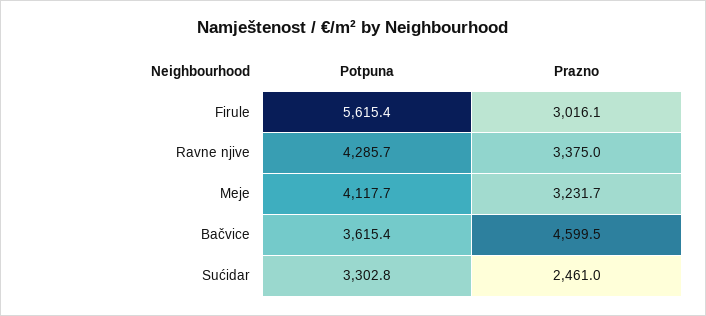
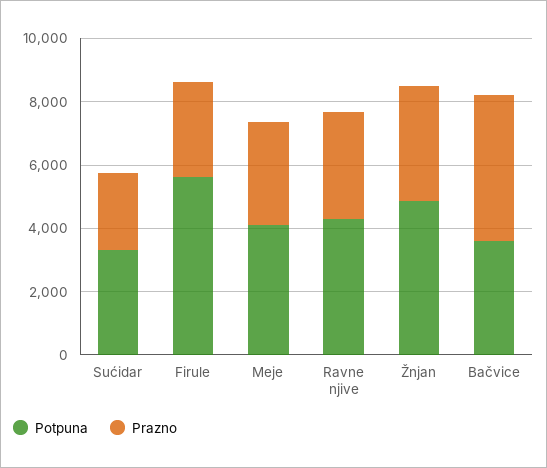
Potpuna, Žnjan: none -> 5000
Prazno, Žnjan: none -> 3500

